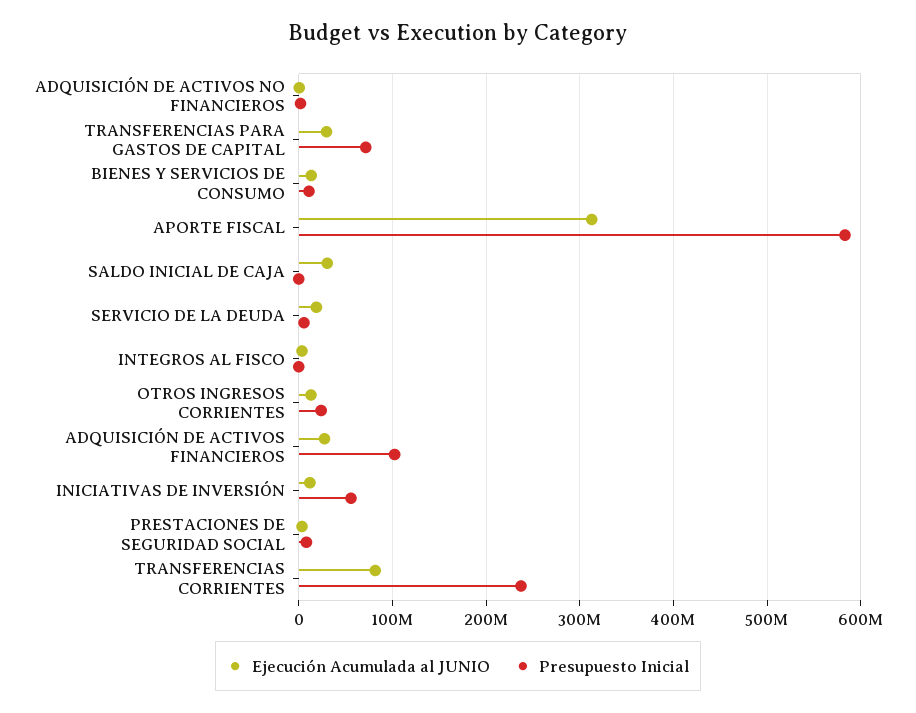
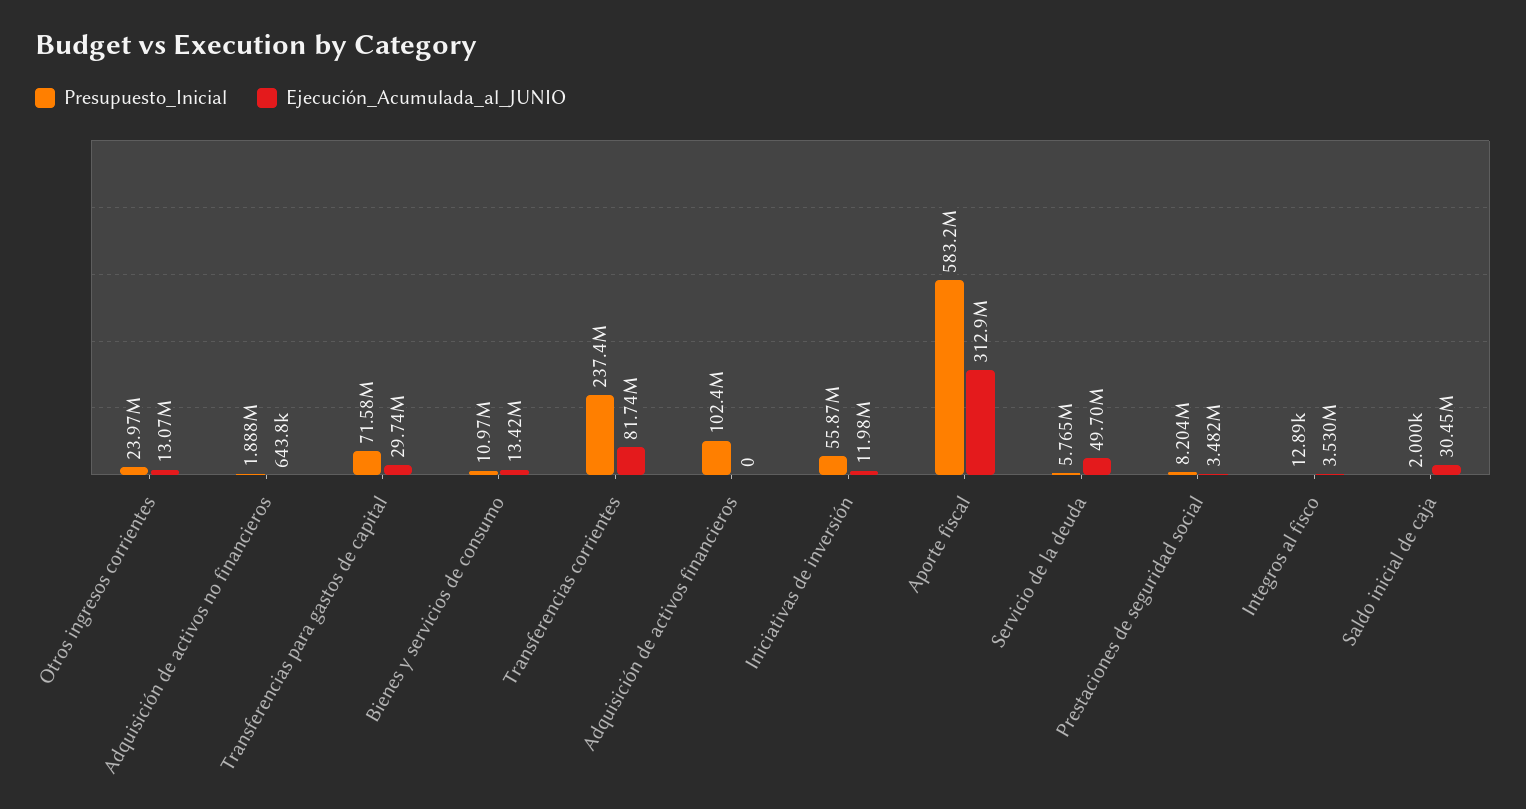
Ejecución Acumulada al JUNIO, SERVICIO DE LA DEUDA: 20000000 -> 49700000
Ejecución Acumulada al JUNIO, ADQUISICIÓN DE ACTIVOS FINANCIEROS: 30000000 -> 0

